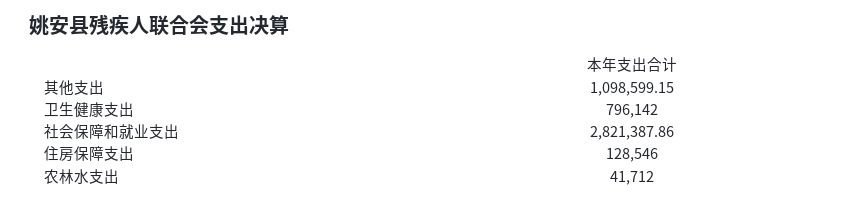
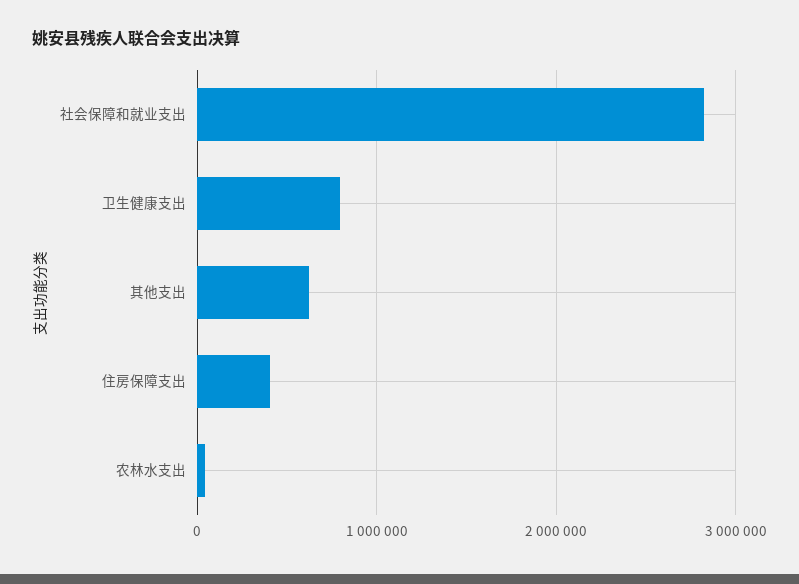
其他支出: 1098599.15 -> 600000
住房保障支出: 128546 -> 400000

